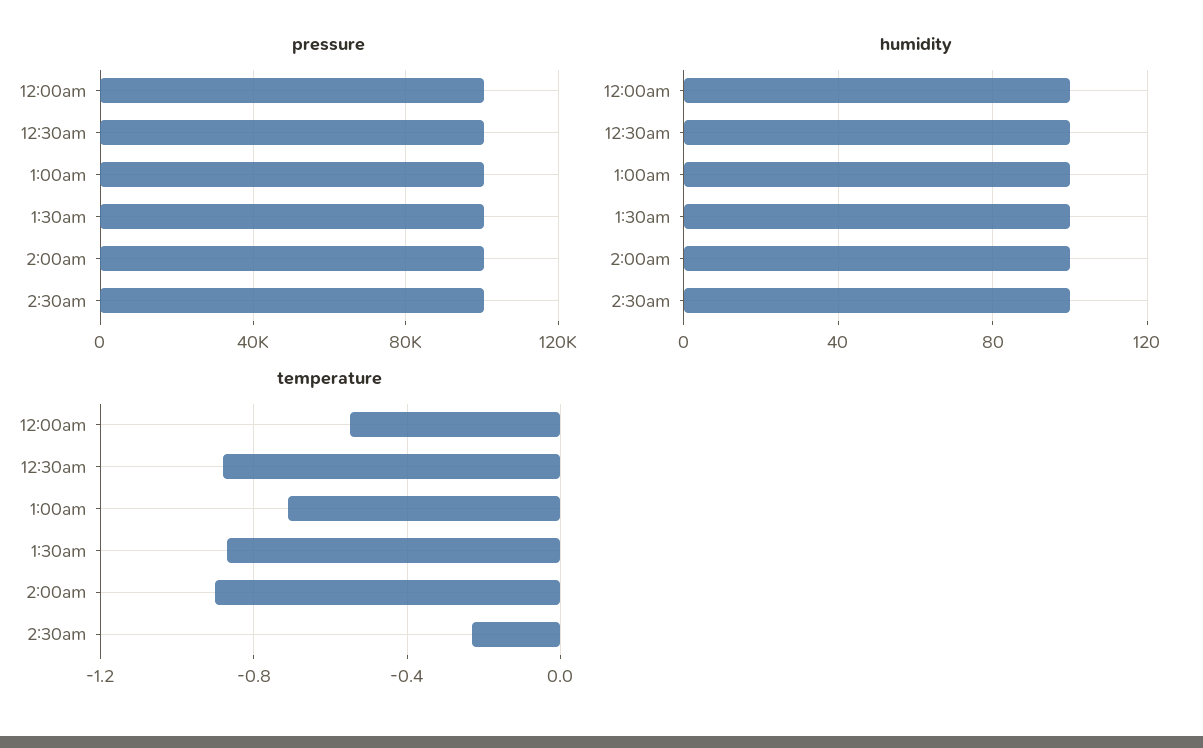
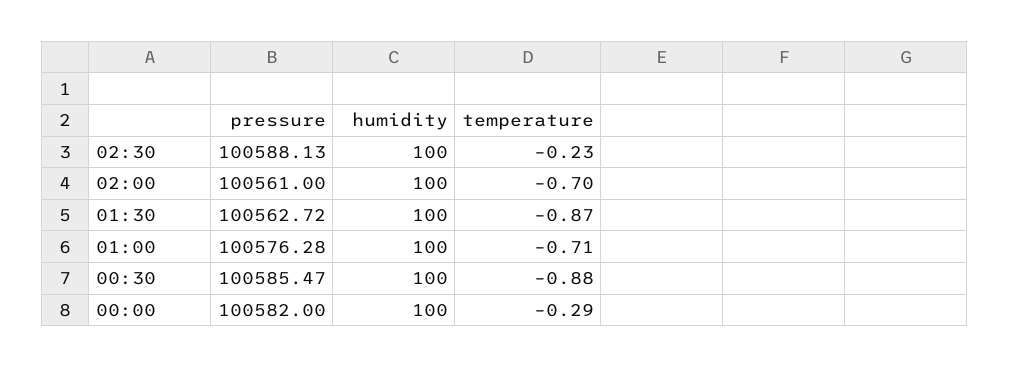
temperature, 12:00am: -0.55 -> -0.29
temperature, 2:00am: -0.9 -> -0.7

